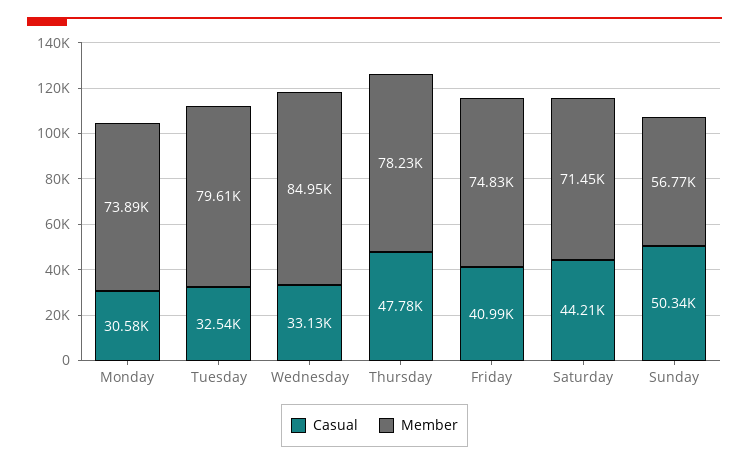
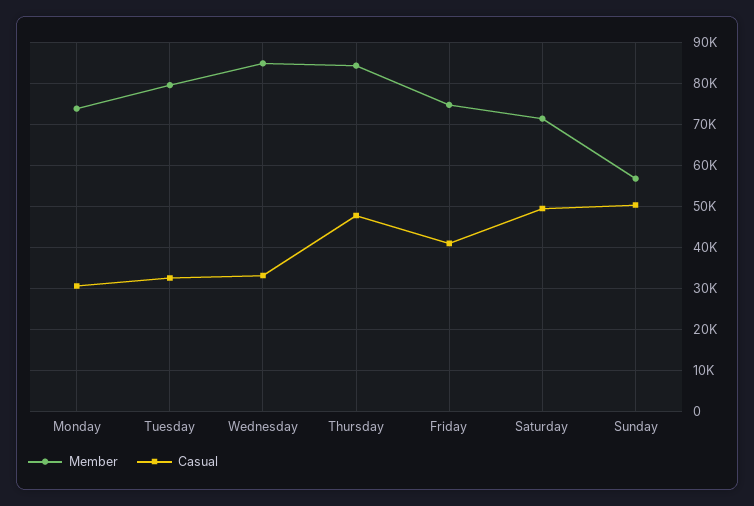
Member, Thursday: 78230 -> 84000
Casual, Saturday: 44210 -> 50000

